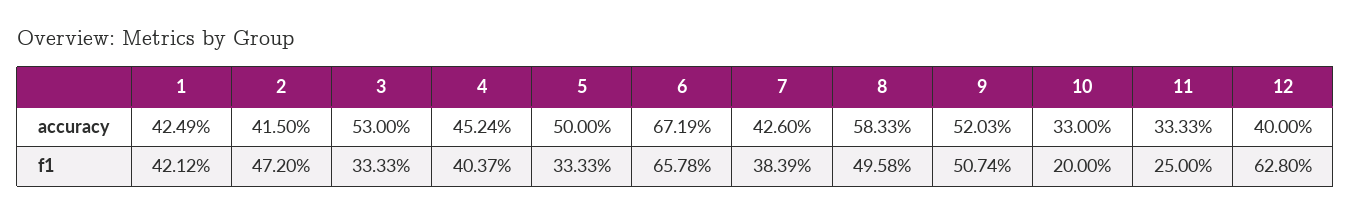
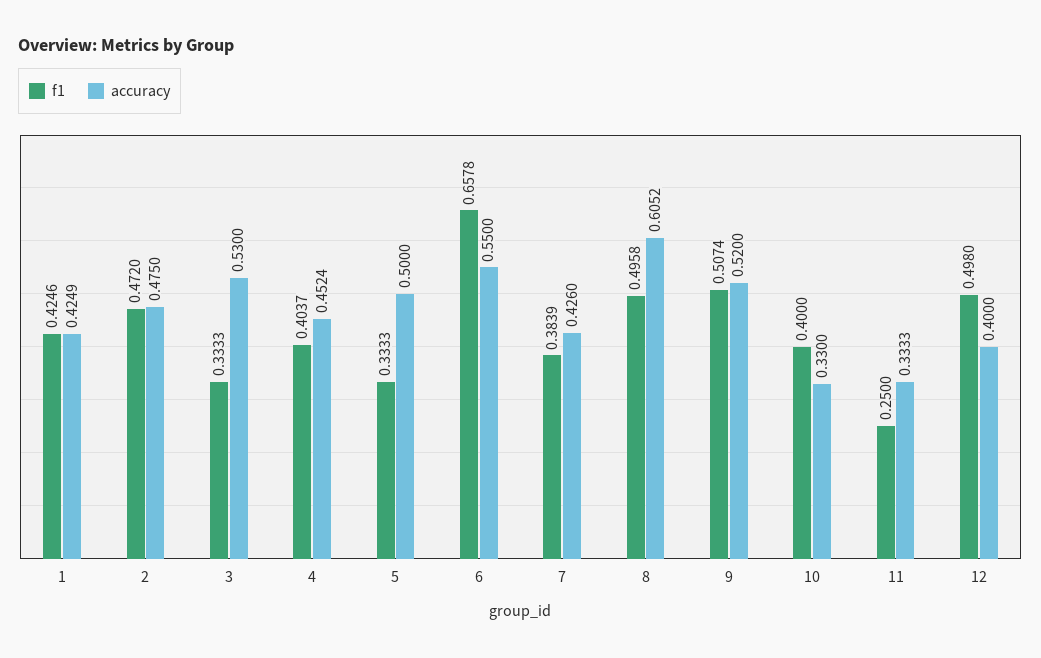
accuracy, 2: 0.415 -> 0.475
accuracy, 6: 0.6719 -> 0.55
accuracy, 8: 0.5833 -> 0.6052
accuracy, 9: 0.5203 -> 0.52
f1, 1: 0.4212 -> 0.4246
f1, 10: 0.2 -> 0.4
f1, 12: 0.628 -> 0.498

